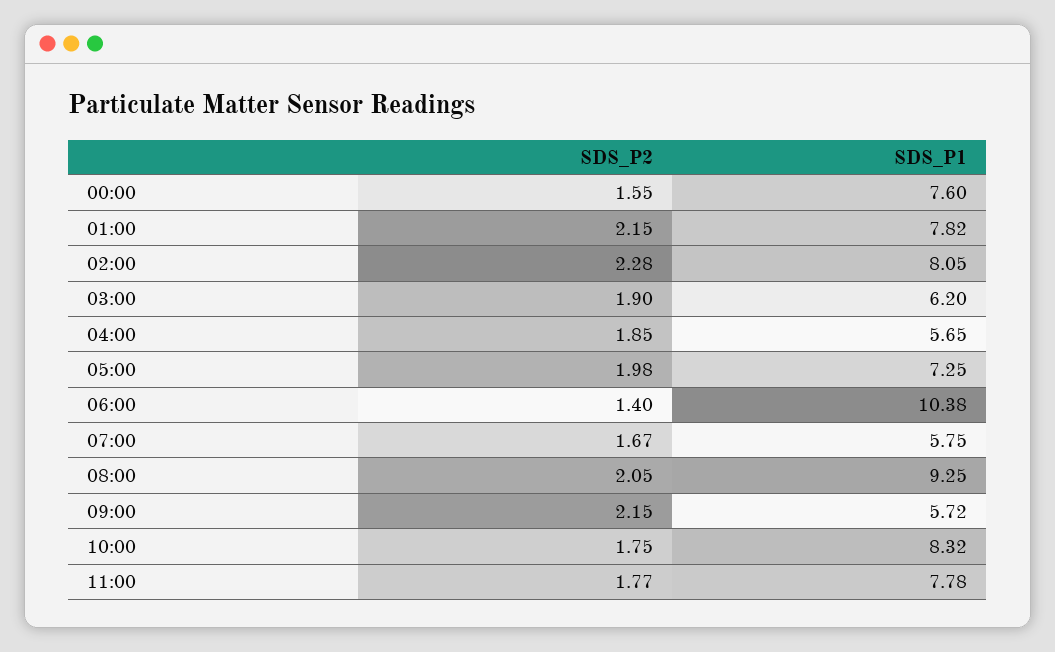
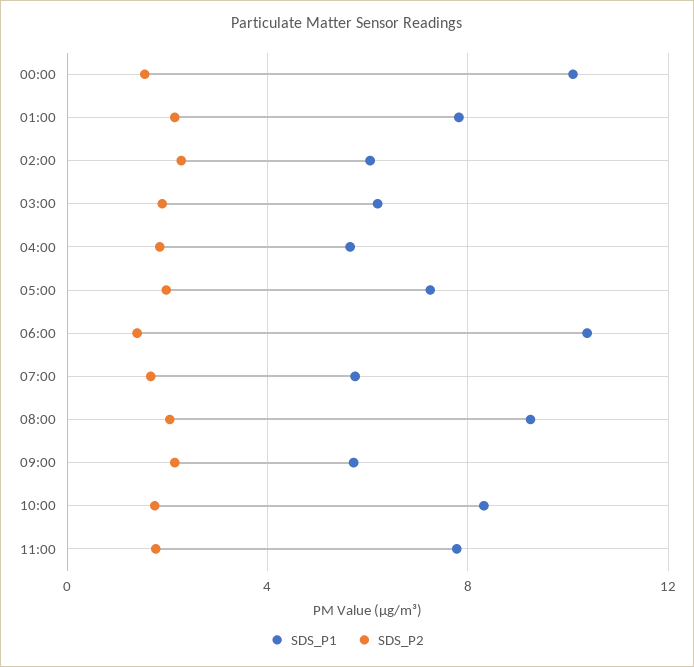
SDS_P1, 00:00: 7.6 -> 10
SDS_P1, 02:00: 8.05 -> 6

